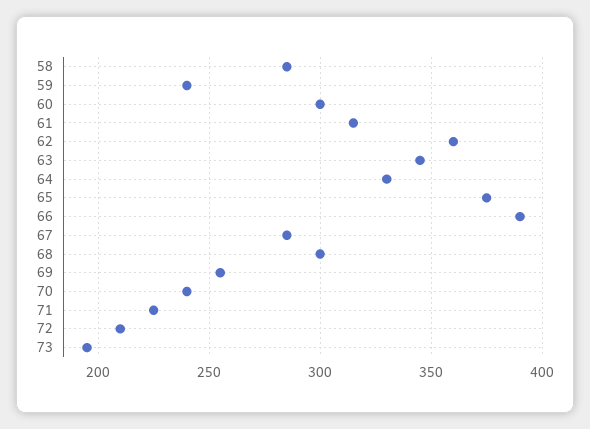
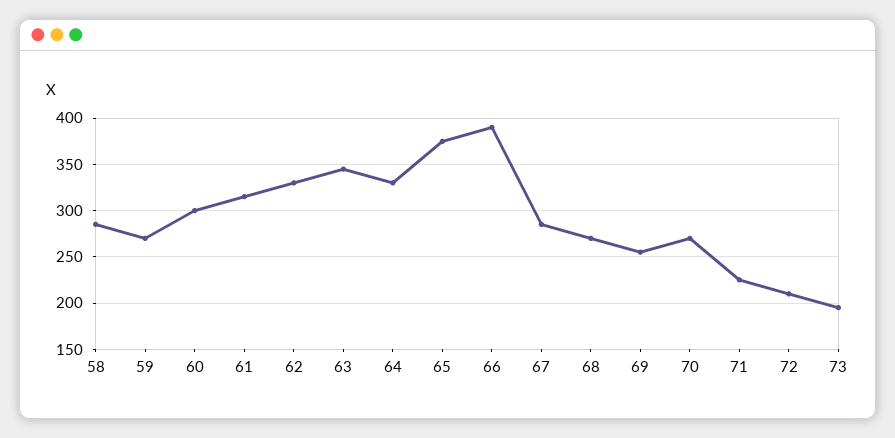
59: 240 -> 270
62: 360 -> 330
68: 300 -> 270
70: 240 -> 270

